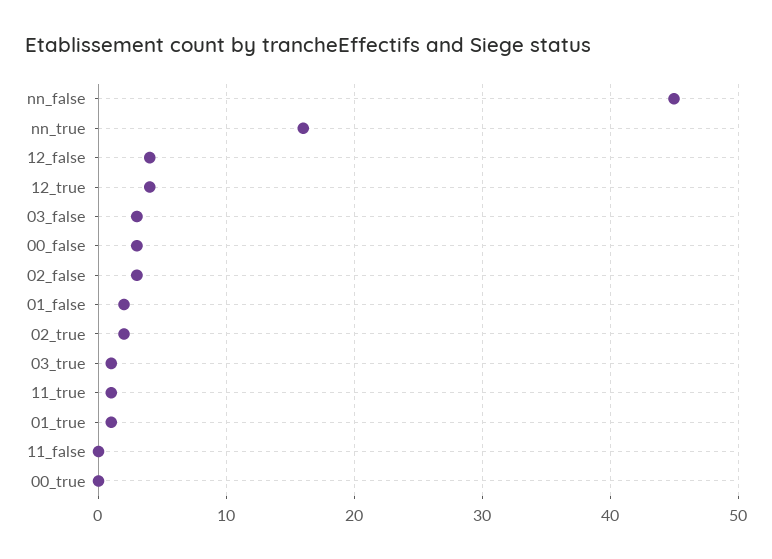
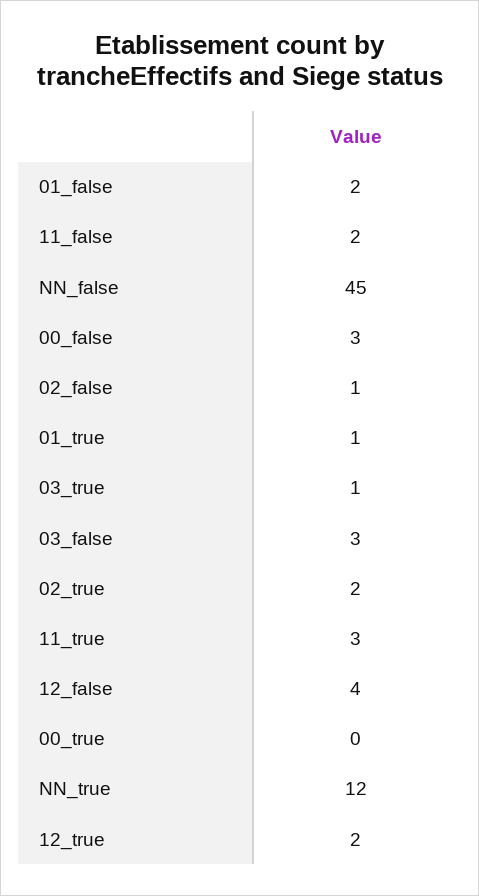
nn_true: 16 -> 12
12_true: 4 -> 2
02_false: 3 -> 1
11_true: 1 -> 3
11_false: 0 -> 2

